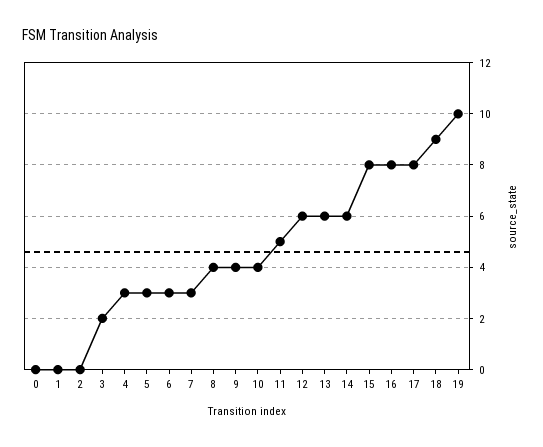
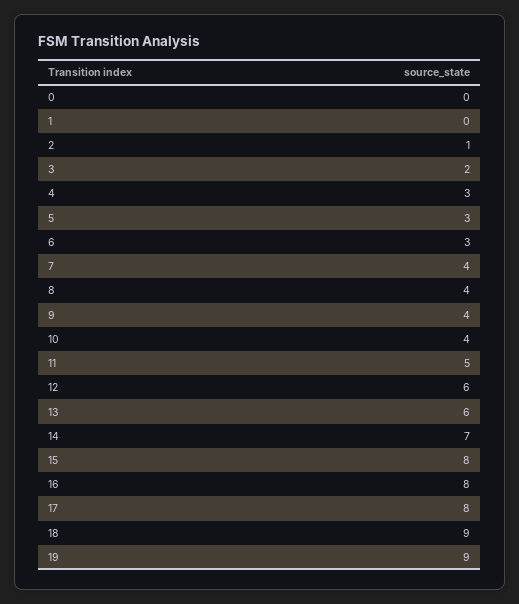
2: 0 -> 1
7: 3 -> 4
14: 6 -> 7
19: 10 -> 9

